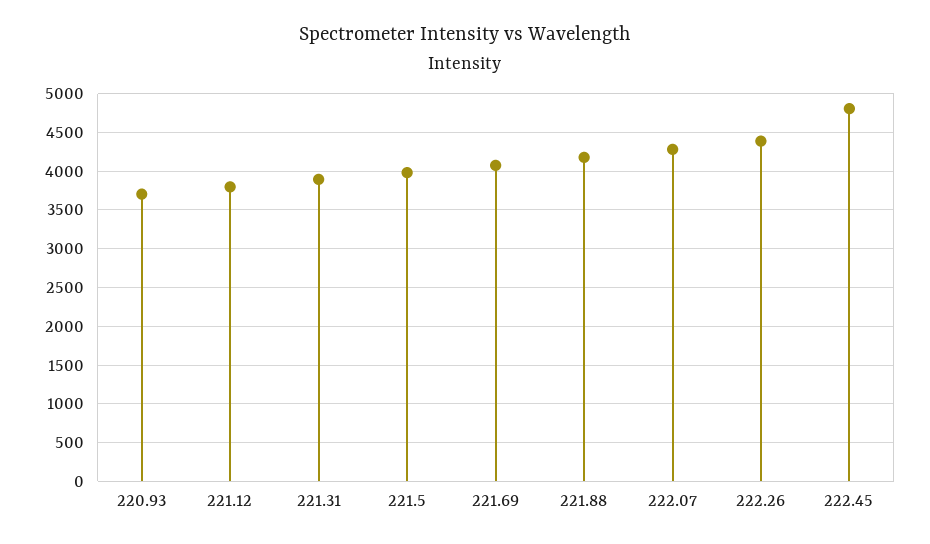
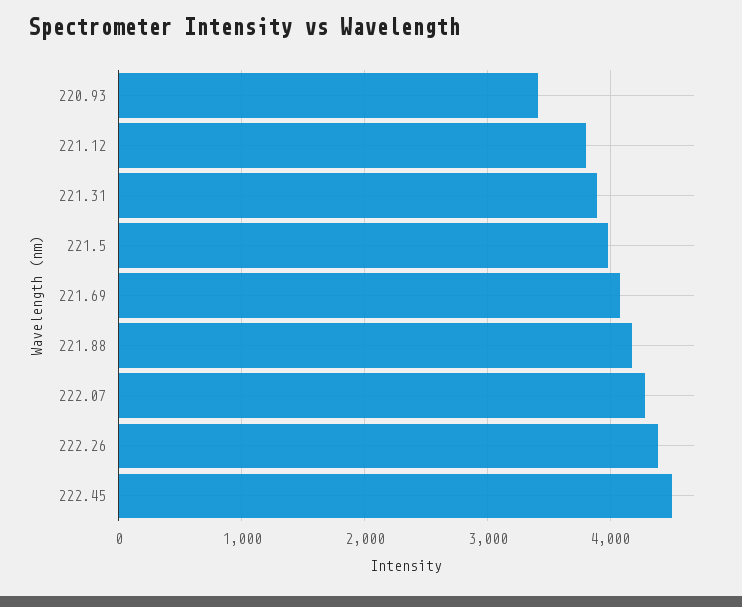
220.93: 3700 -> 3400
222.45: 4800 -> 4500

